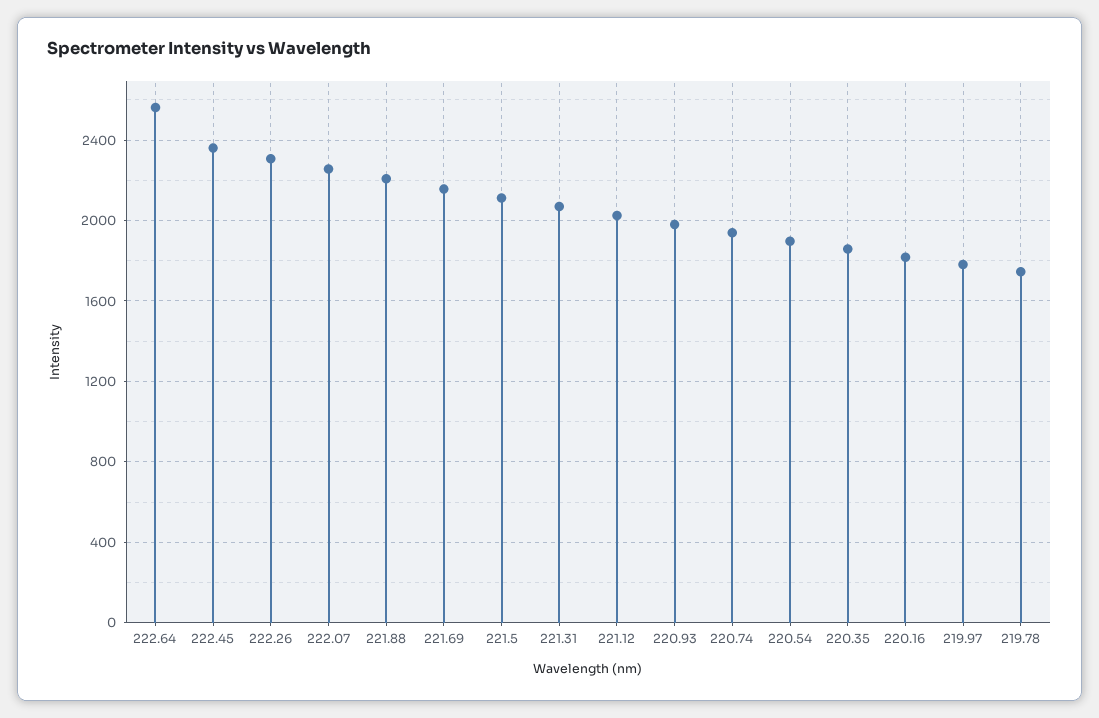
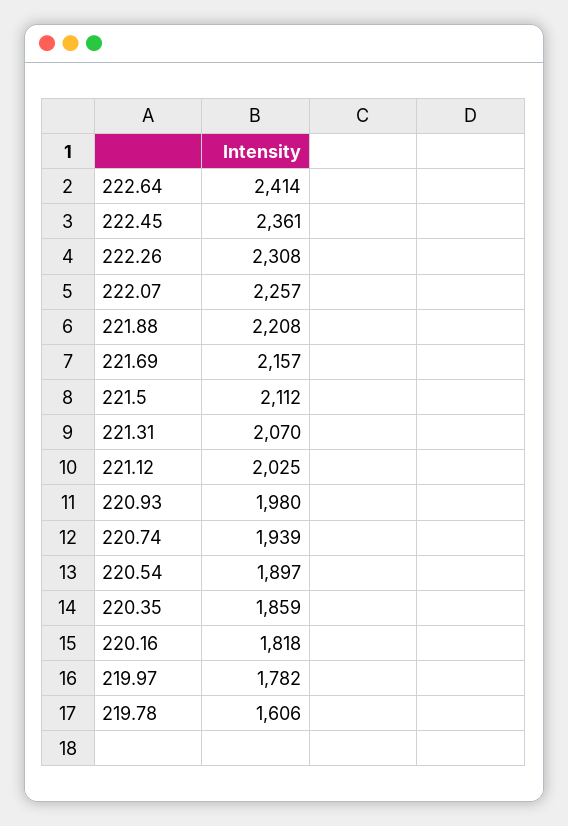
222.64: 2550 -> 2414
219.78: 1750 -> 1606

